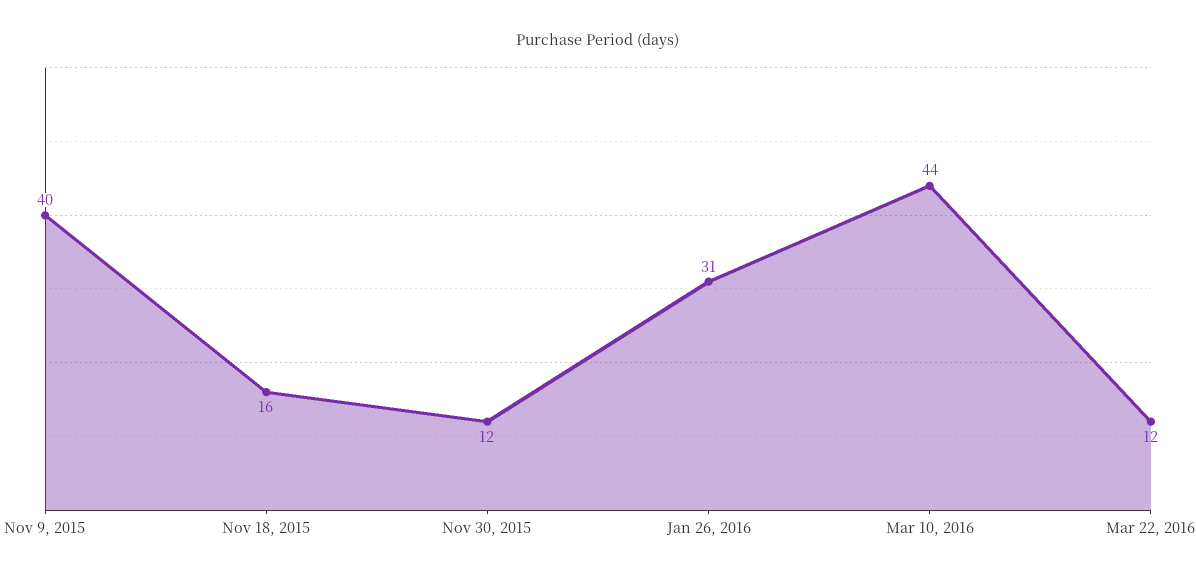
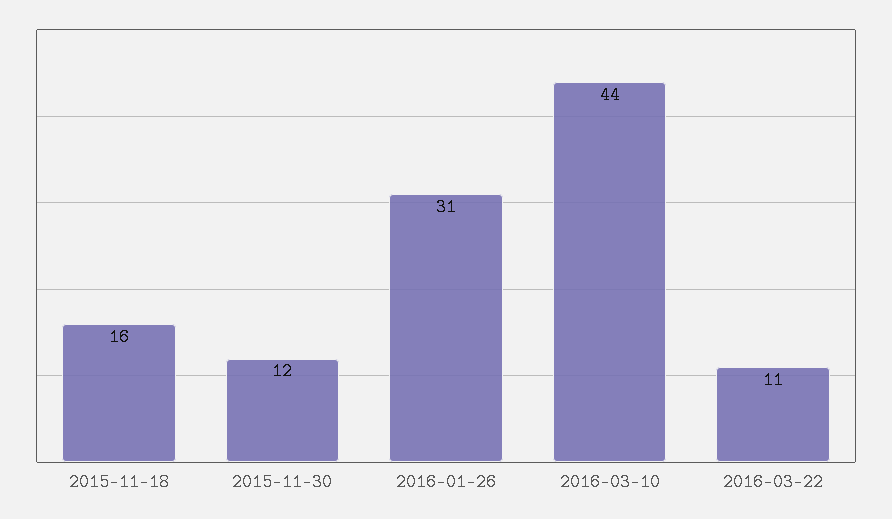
Nov 9, 2015: 40 -> none
Mar 22, 2016: 12 -> 11

